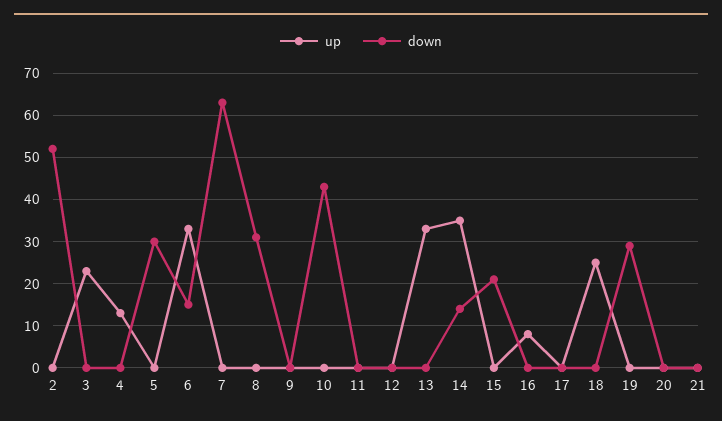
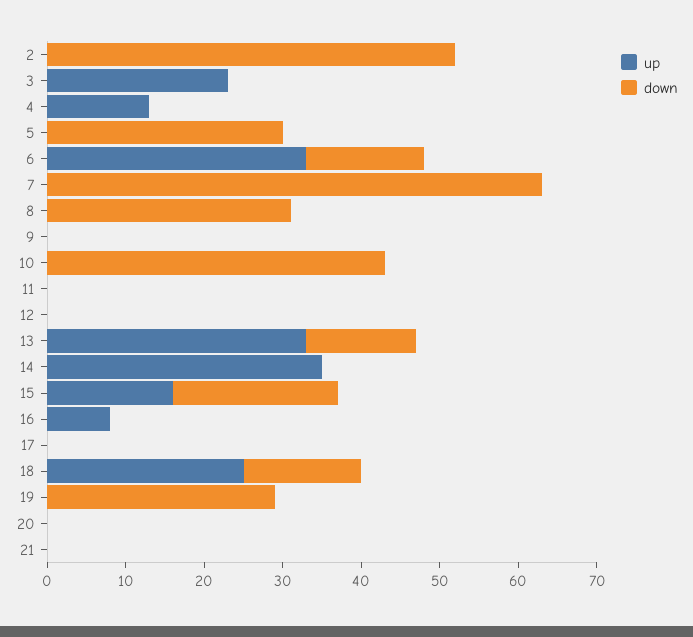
down, 13: 0 -> 15
down, 14: 15 -> 0
up, 15: 0 -> 15
down, 18: 0 -> 15

